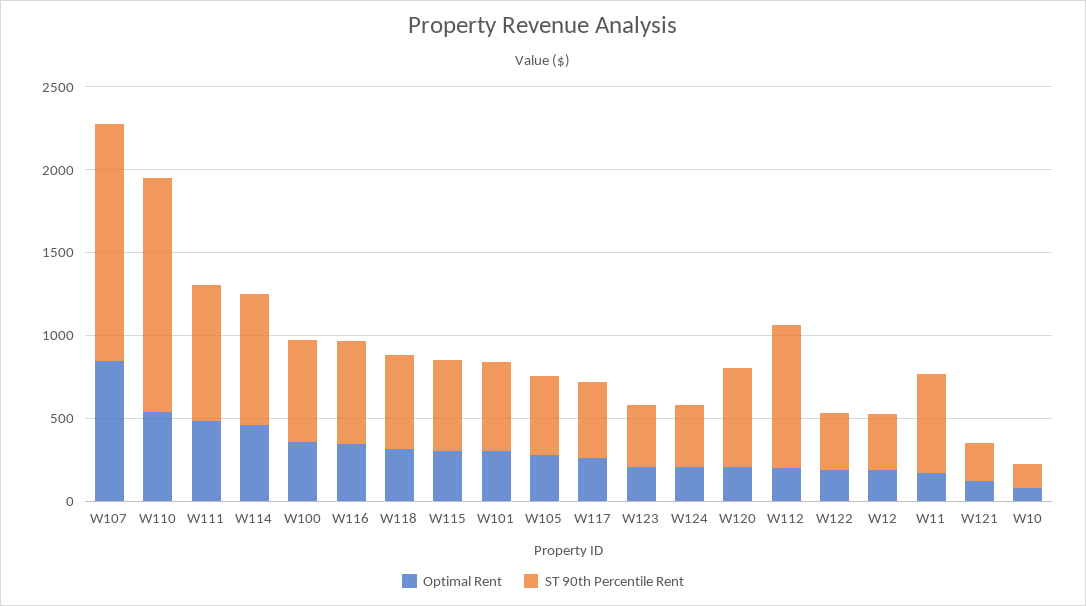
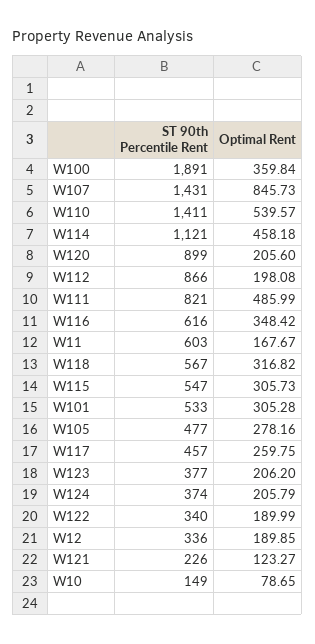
ST 90th Percentile Rent, W114: 800 -> 1121
ST 90th Percentile Rent, W100: 600 -> 1891
ST 90th Percentile Rent, W120: 600 -> 899

